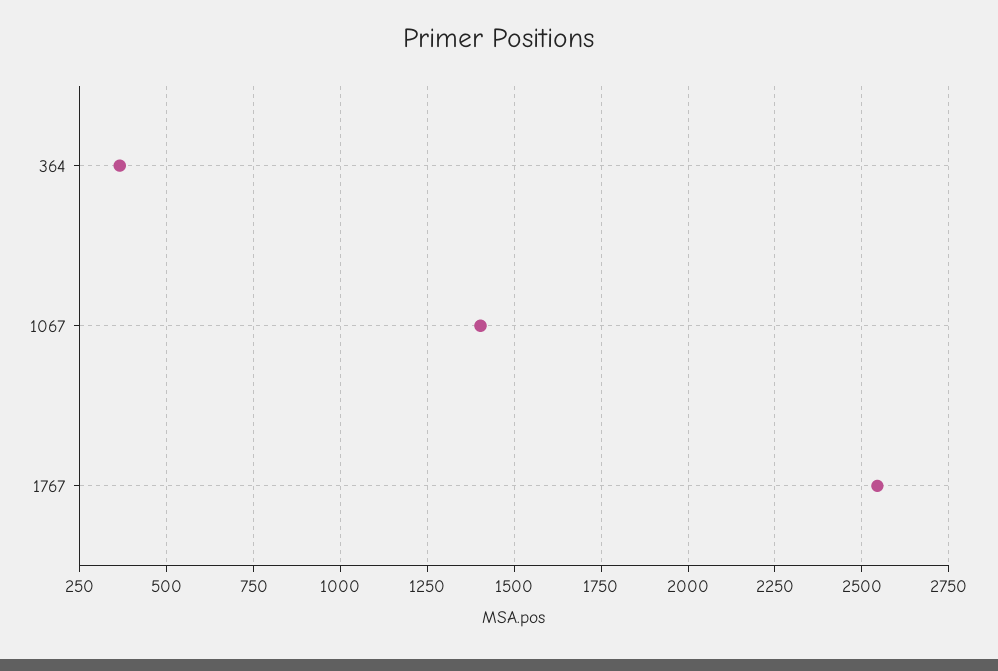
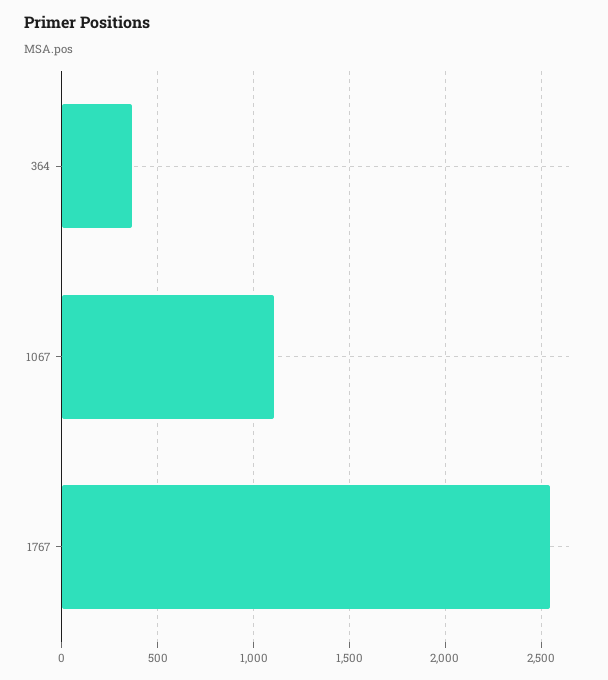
1067: 1400 -> 1100

